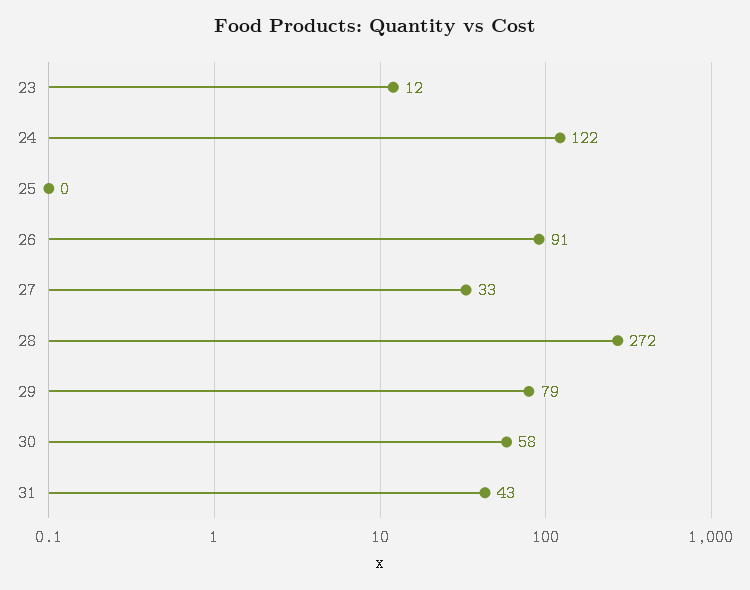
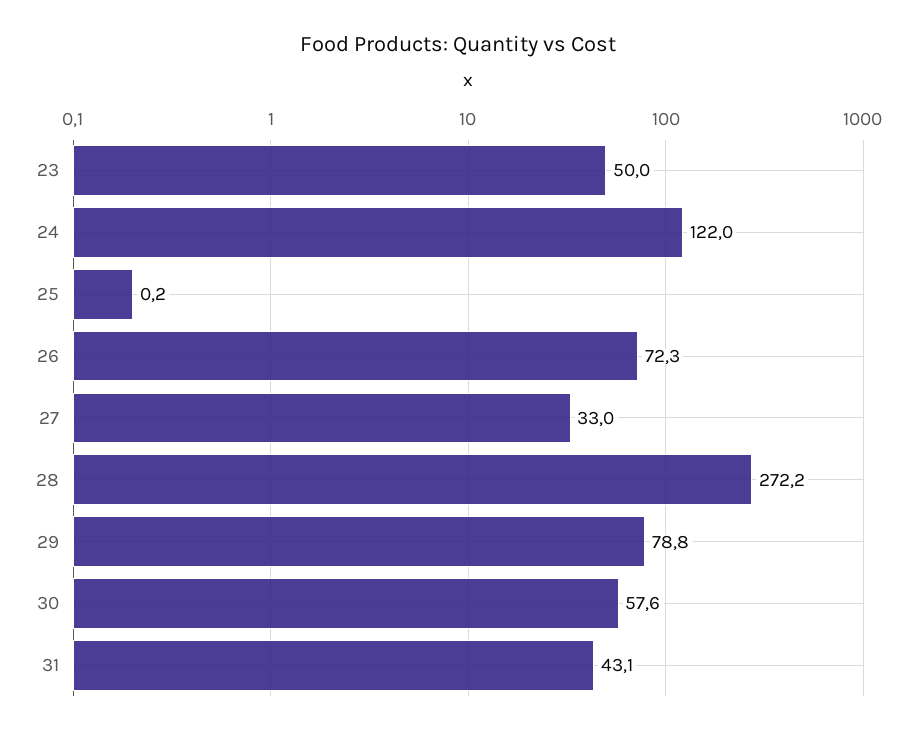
23: 12 -> 50
26: 91 -> 72.3

